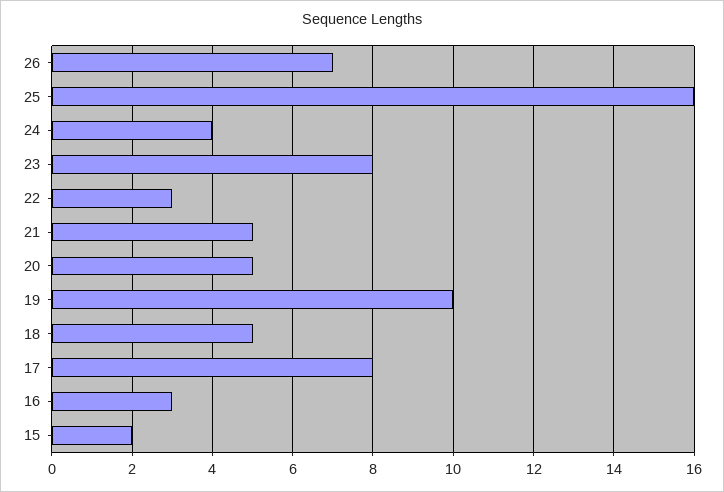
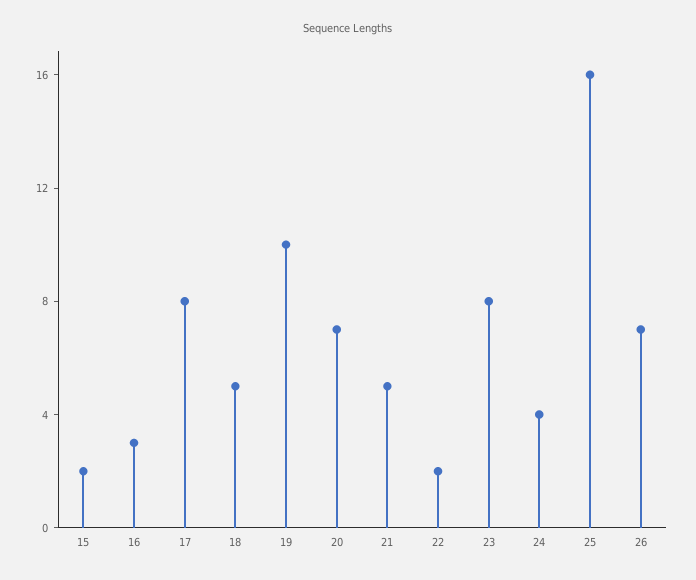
22: 3 -> 2
20: 5 -> 7

